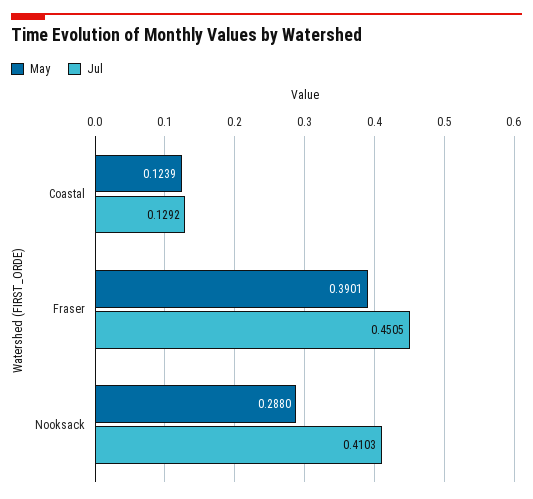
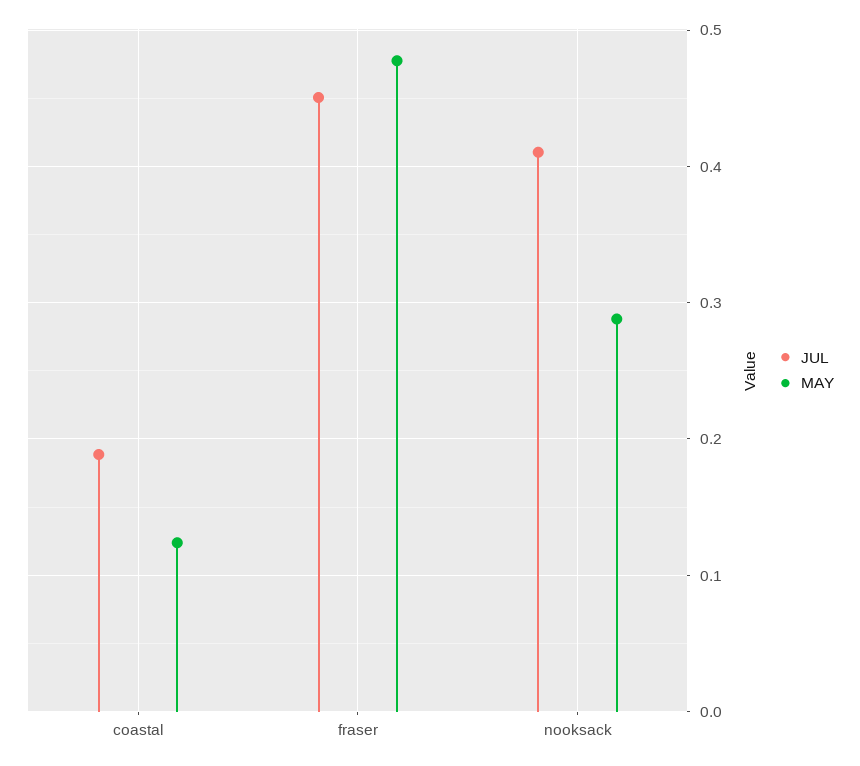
Jul, Coastal: 0.1292 -> 0.19
May, Fraser: 0.3901 -> 0.48

